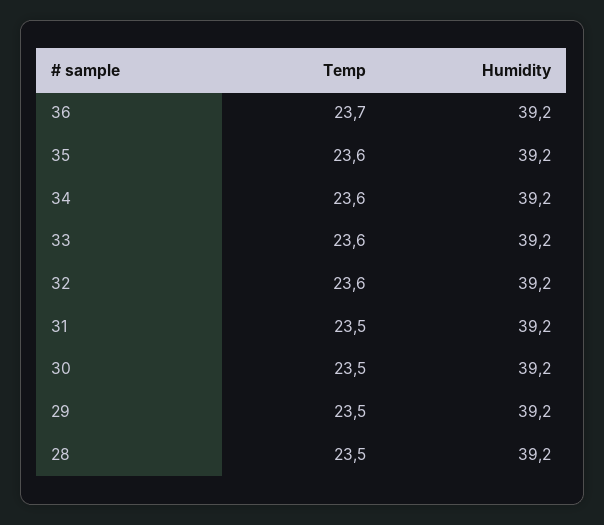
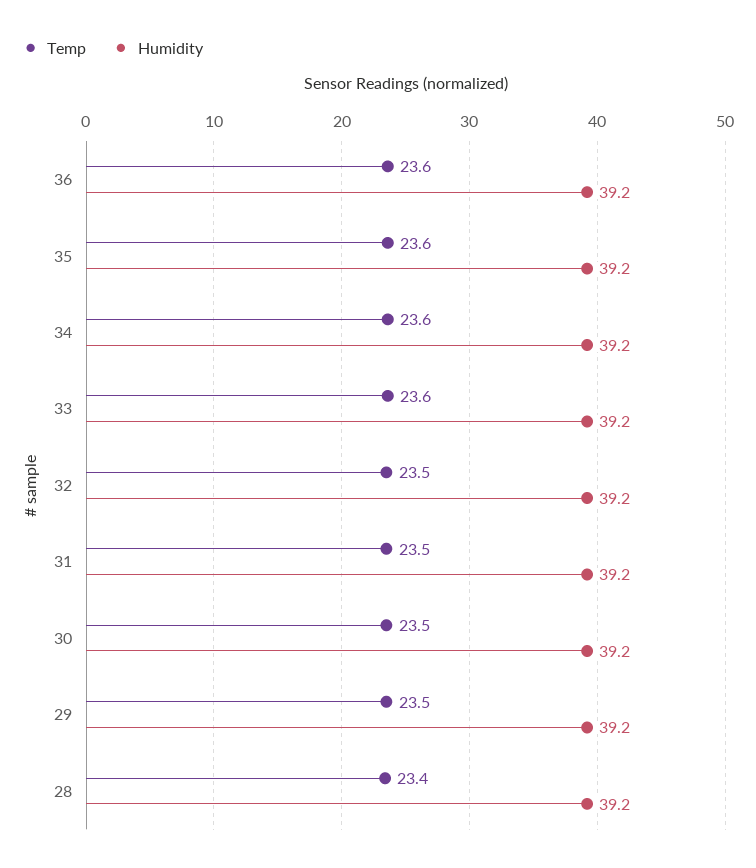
Temp, 36: 23.7 -> 23.6
Temp, 32: 23.6 -> 23.5
Temp, 28: 23.5 -> 23.4

